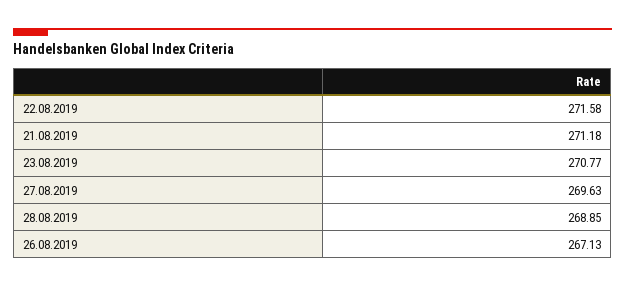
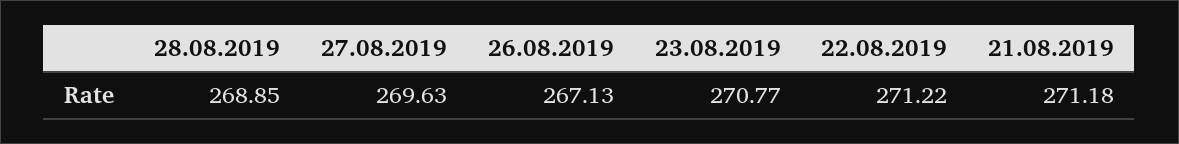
22.08.2019: 271.58 -> 271.22

